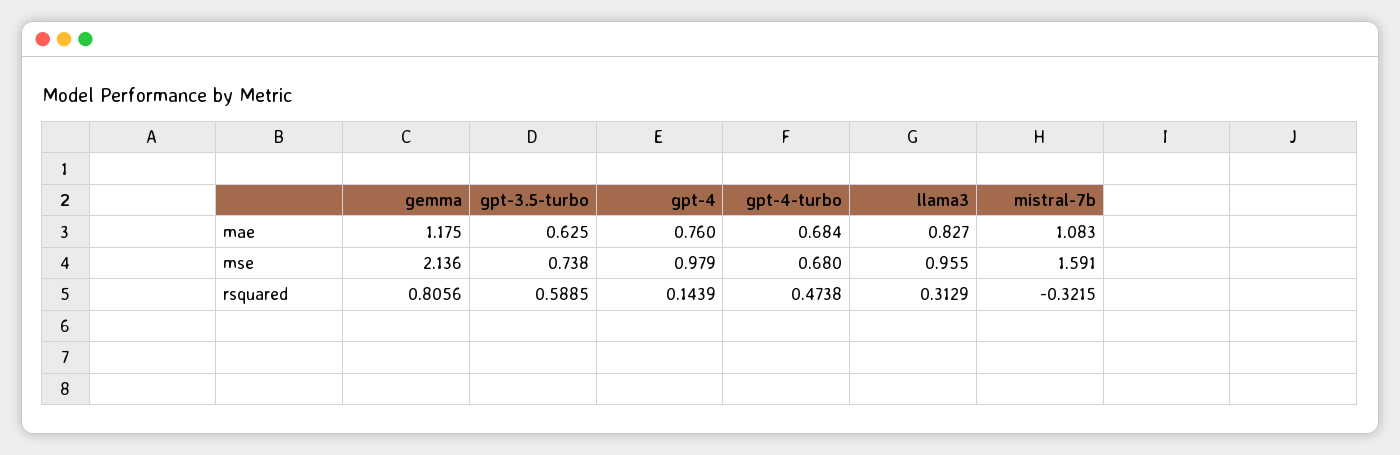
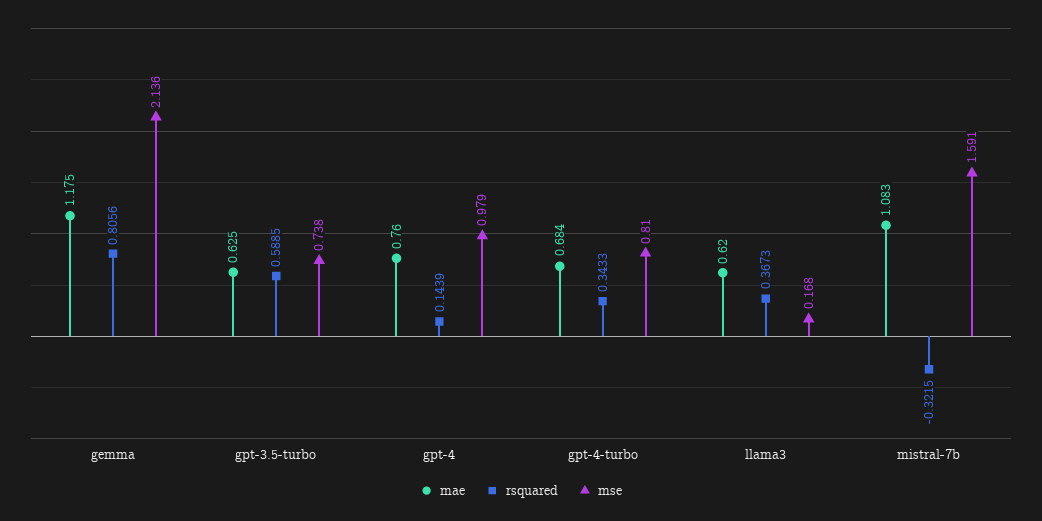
mae, llama3: 0.827 -> 0.62
mse, gpt-4-turbo: 0.68 -> 0.81
mse, llama3: 0.955 -> 0.168
rsquared, gpt-4-turbo: 0.4738 -> 0.3433
rsquared, llama3: 0.3129 -> 0.3673

